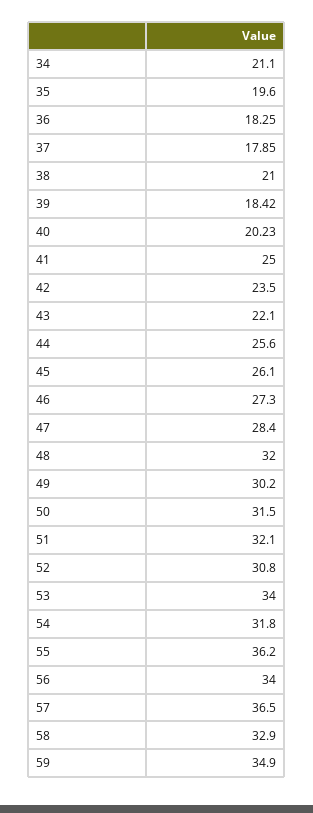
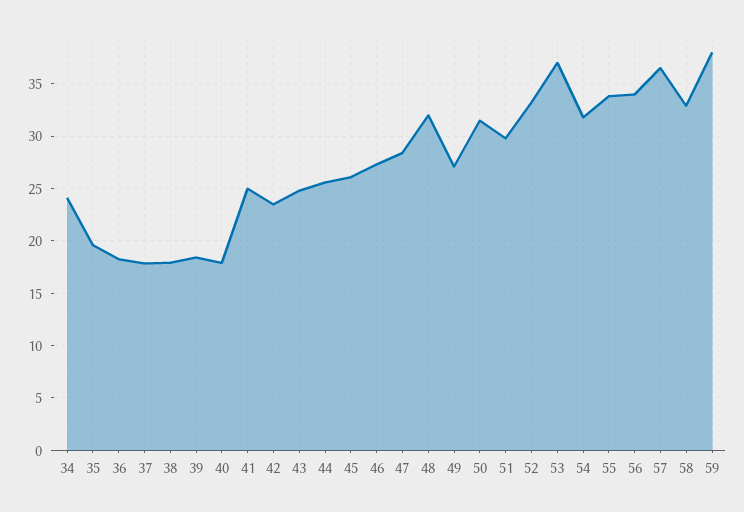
34: 21.1 -> 24
38: 21 -> 18
40: 20.23 -> 18
43: 22.1 -> 25
49: 30.2 -> 27
51: 32.1 -> 30
52: 30.8 -> 33
53: 34 -> 37
55: 36.2 -> 34
59: 34.9 -> 38

